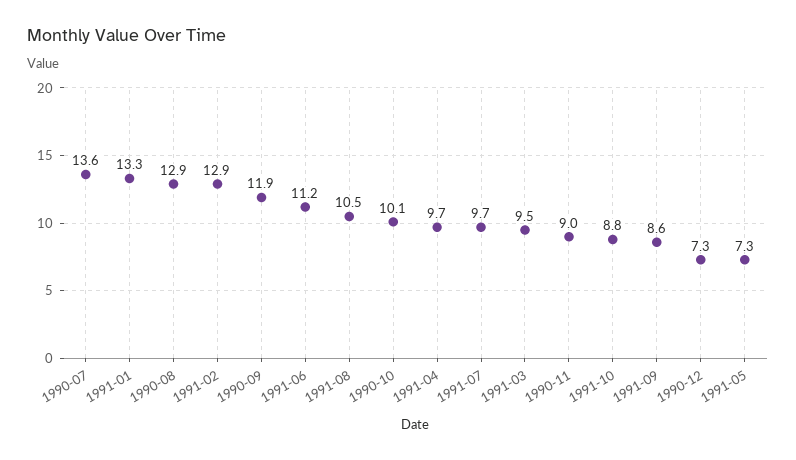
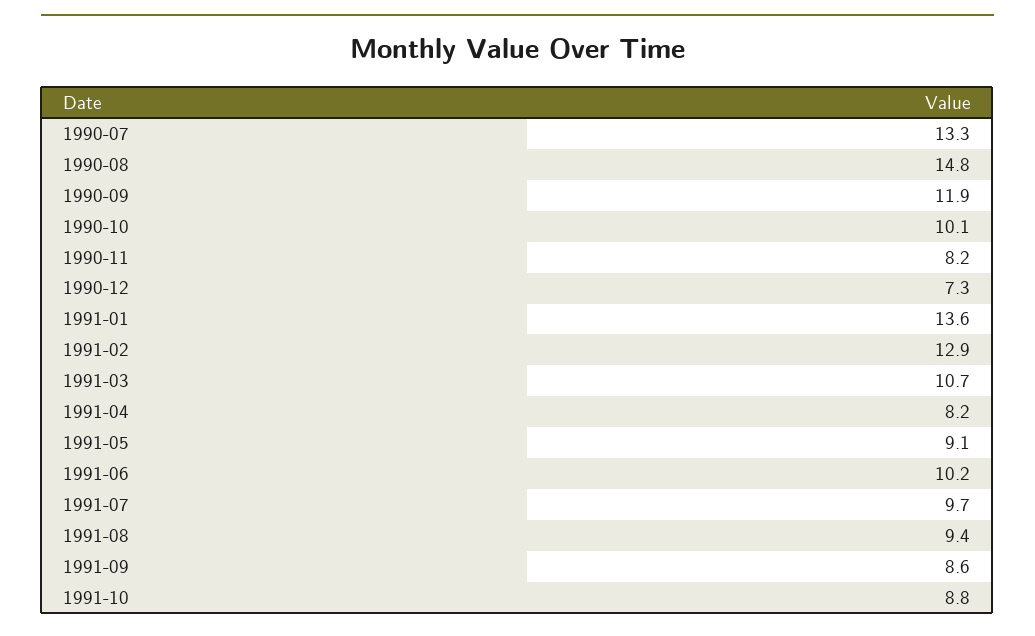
1990-07: 13.6 -> 13.3
1991-01: 13.3 -> 13.6
1990-08: 12.9 -> 14.8
1991-06: 11.2 -> 10.2
1991-08: 10.5 -> 9.4
1991-04: 9.7 -> 8.2
1991-03: 9.5 -> 10.7
1990-11: 9 -> 8.2
1991-05: 7.3 -> 9.1

